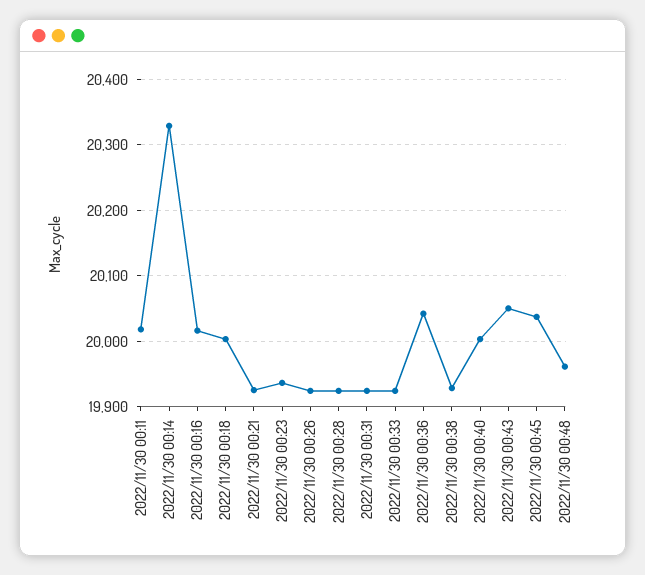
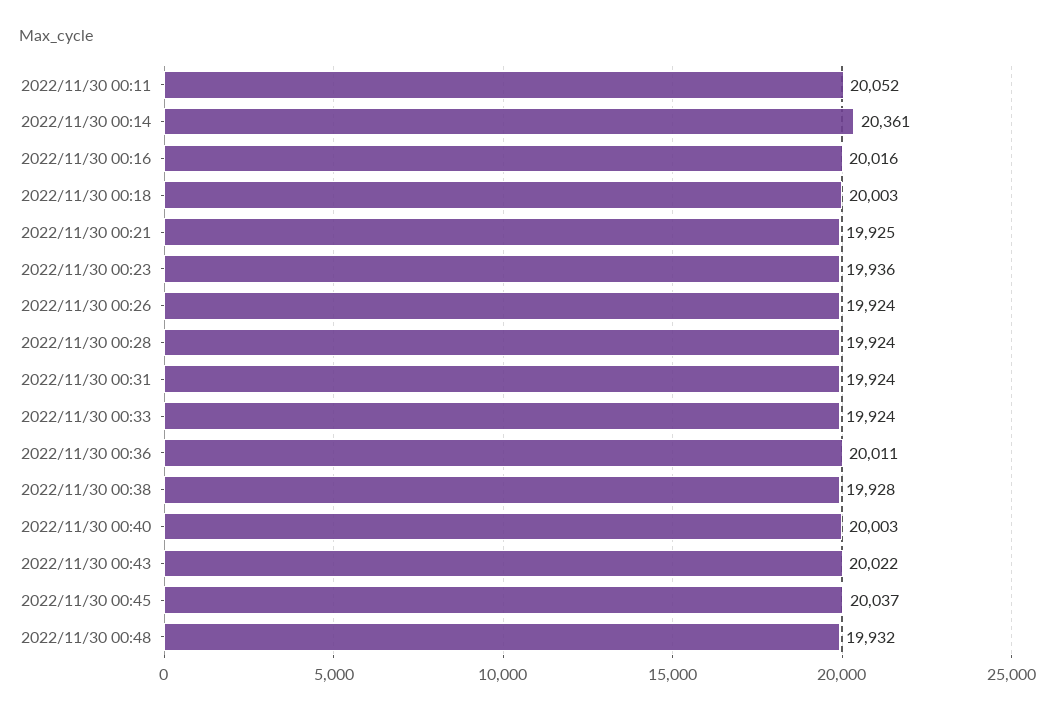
2022/11/30 00:11: 20020 -> 20052
2022/11/30 00:14: 20330 -> 20361
2022/11/30 00:36: 20040 -> 20011
2022/11/30 00:43: 20050 -> 20022
2022/11/30 00:48: 19960 -> 19932

